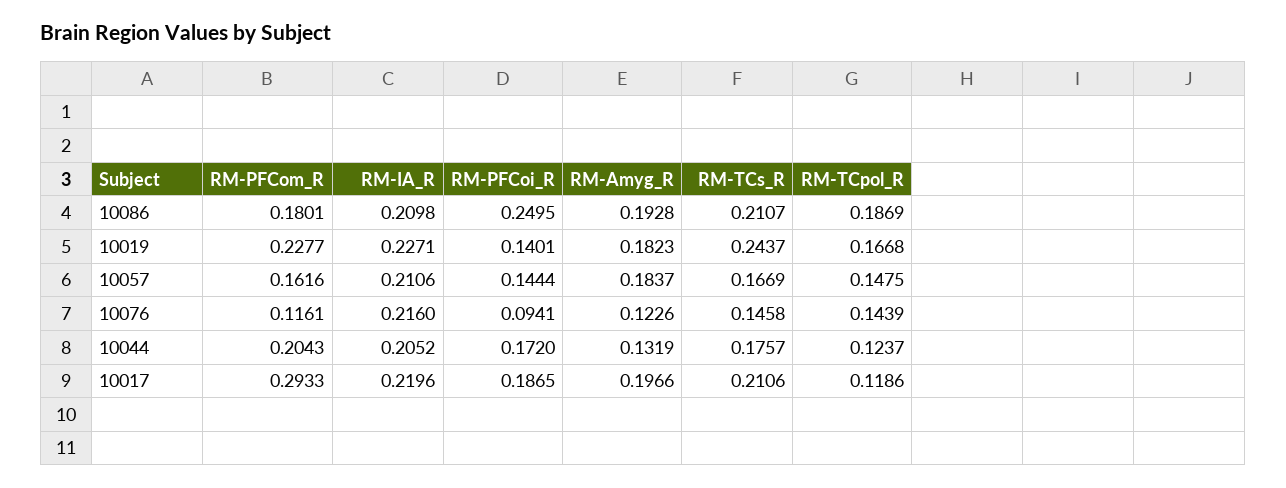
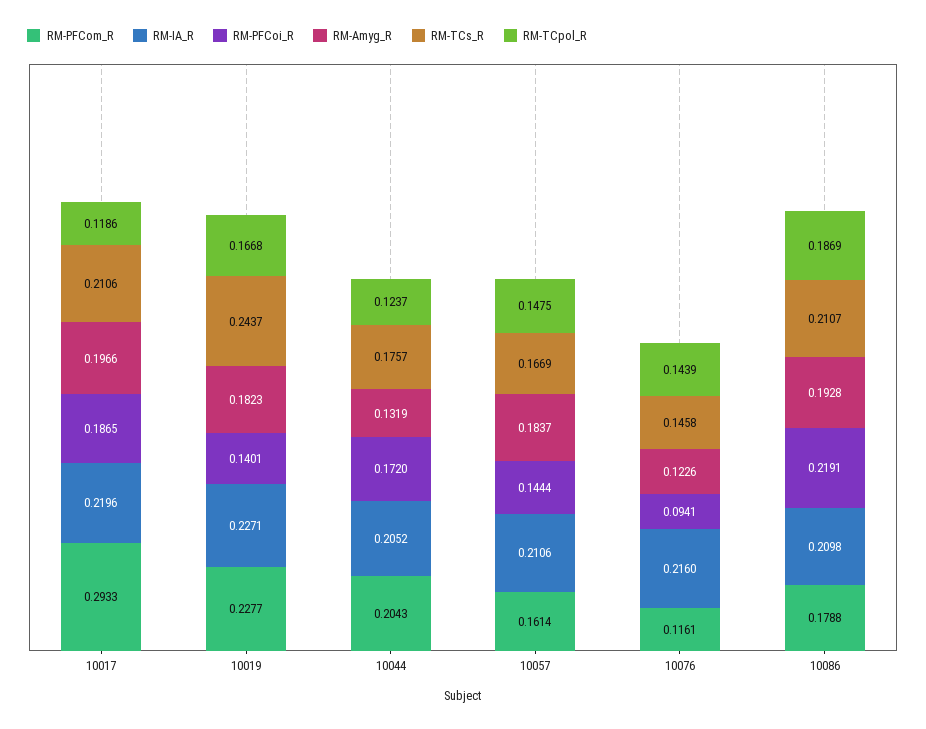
RM-PFCom_R, 10086: 0.1801 -> 0.1788
RM-PFCoi_R, 10086: 0.2495 -> 0.2191
RM-PFCom_R, 10057: 0.1616 -> 0.1614

